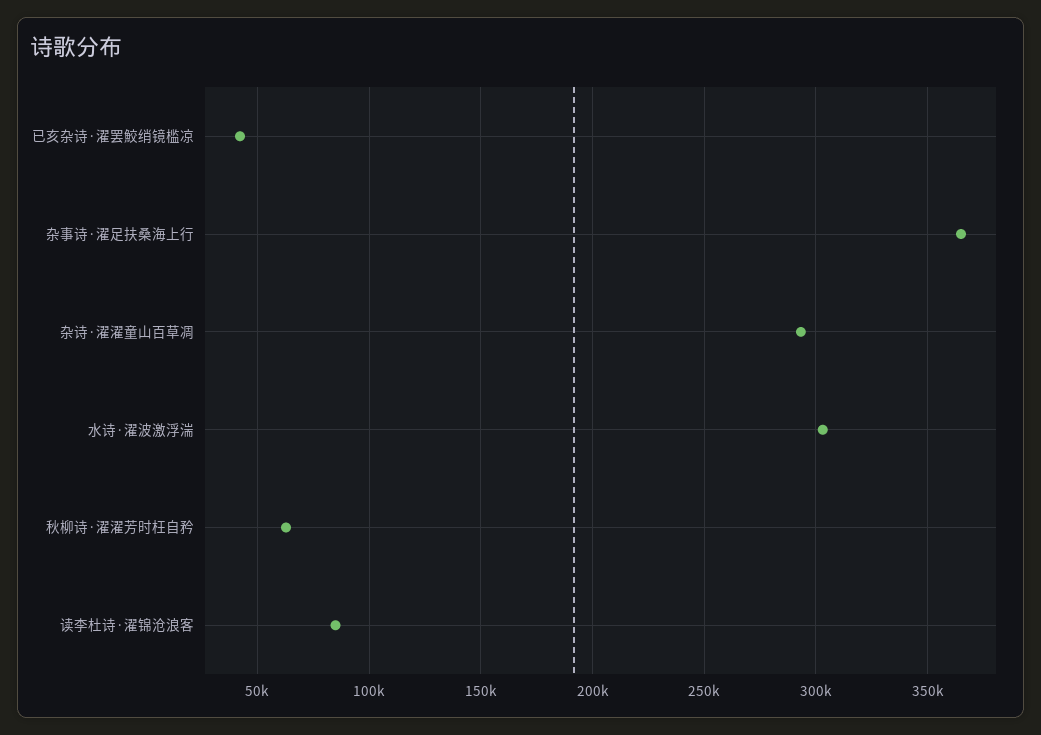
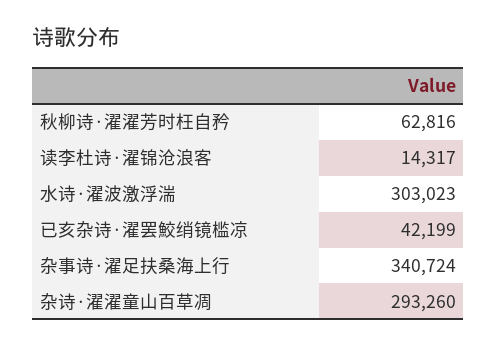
杂事诗·濯足扶桑海上行: 365000 -> 340724
读李杜诗·濯锦沧浪客: 85000 -> 14317

